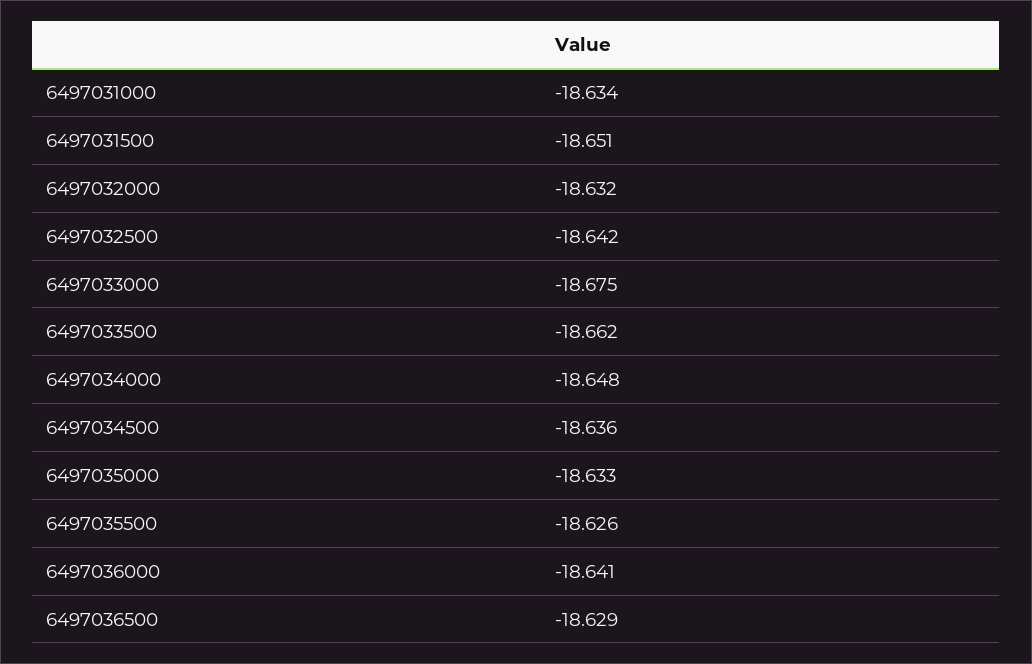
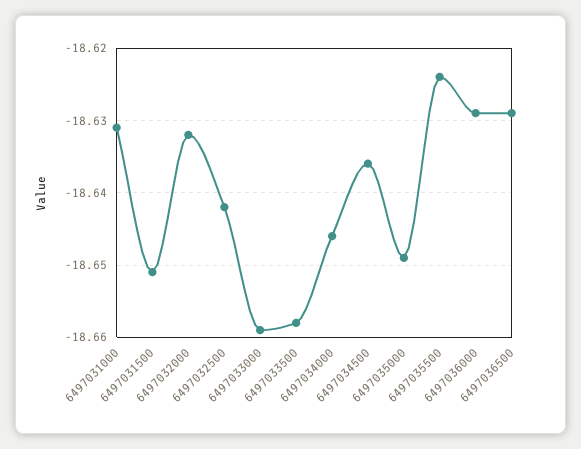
6497031000: -18.634 -> -18.631
6497033000: -18.675 -> -18.659
6497033500: -18.662 -> -18.658
6497034000: -18.648 -> -18.646
6497035000: -18.633 -> -18.649
6497035500: -18.626 -> -18.624
6497036000: -18.641 -> -18.629

